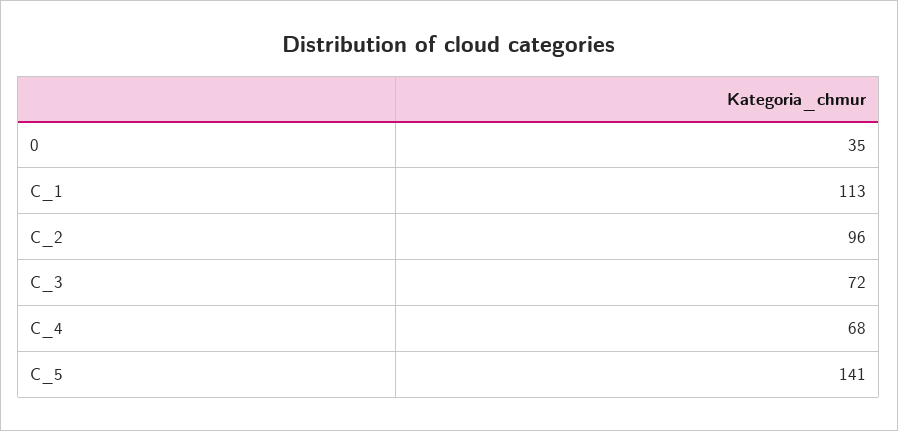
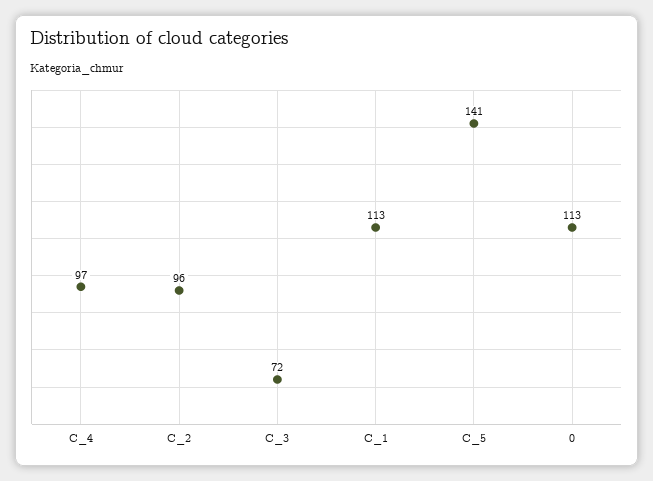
0: 35 -> 113
C_4: 68 -> 97

